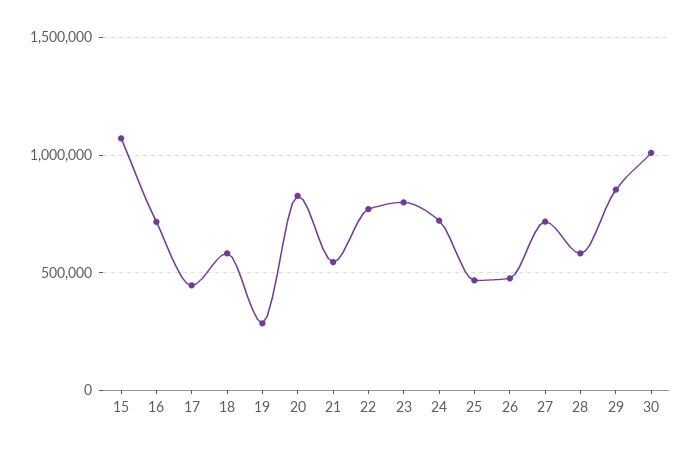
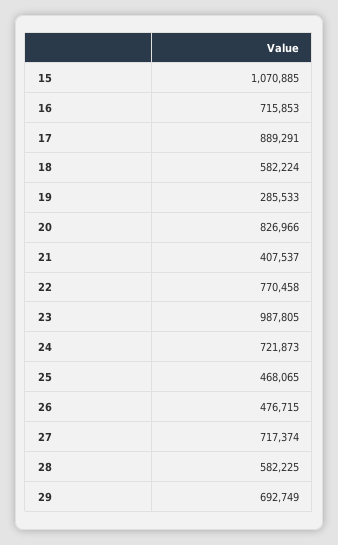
17: 450000 -> 889291
21: 550000 -> 407537
23: 800000 -> 987805
29: 850000 -> 692749
30: 1000000 -> none

